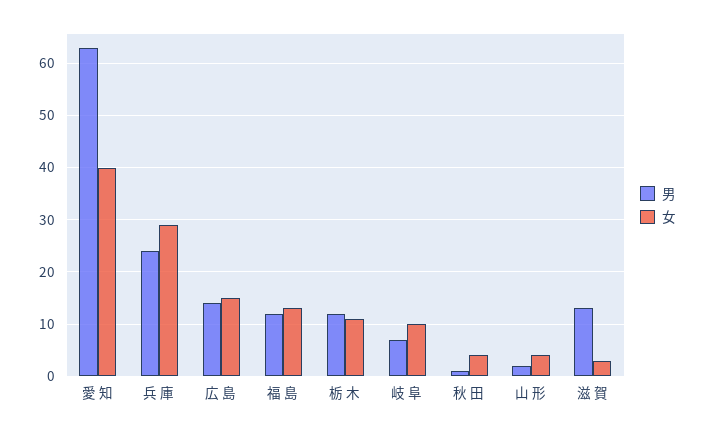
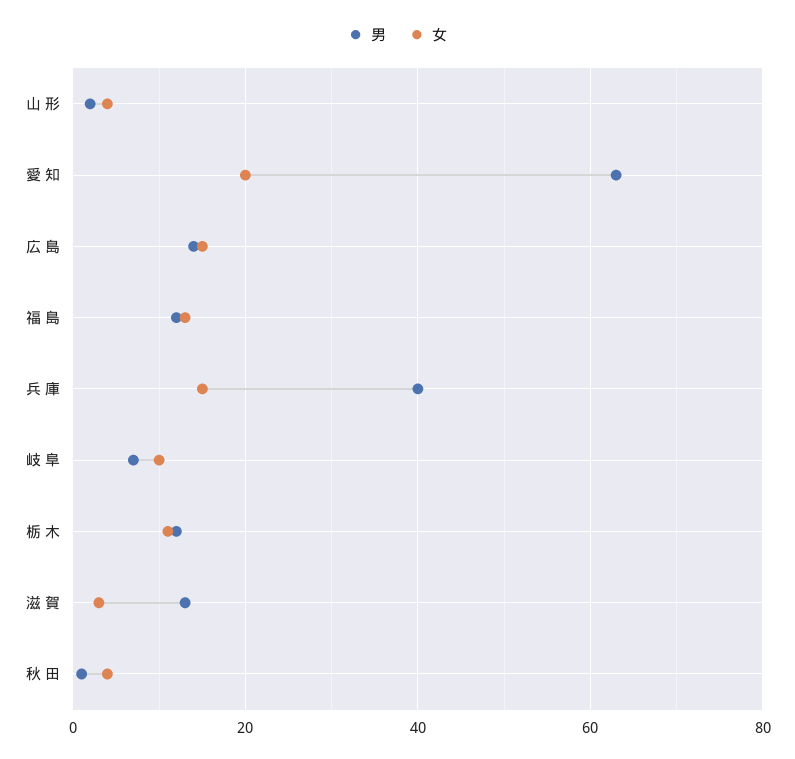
女, 愛 知: 40 -> 20
男, 兵 庫: 25 -> 40
女, 兵 庫: 30 -> 15

